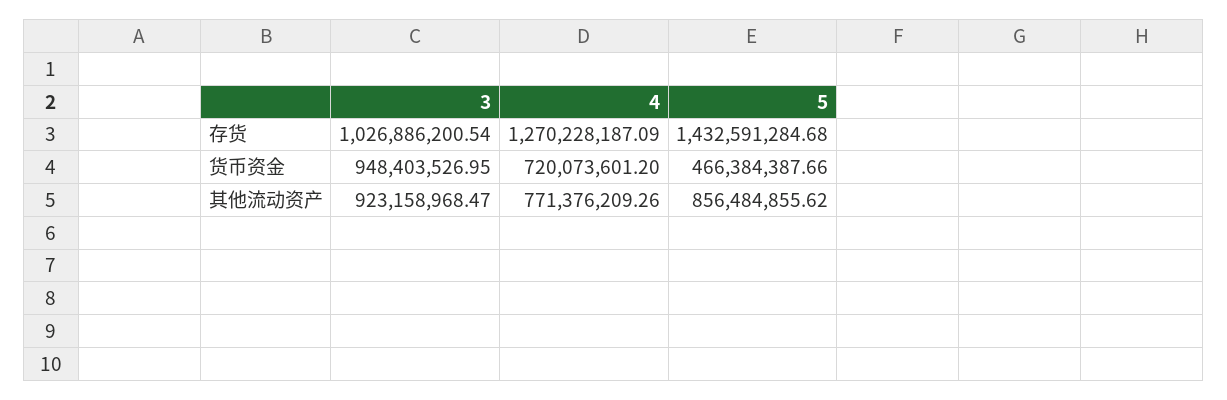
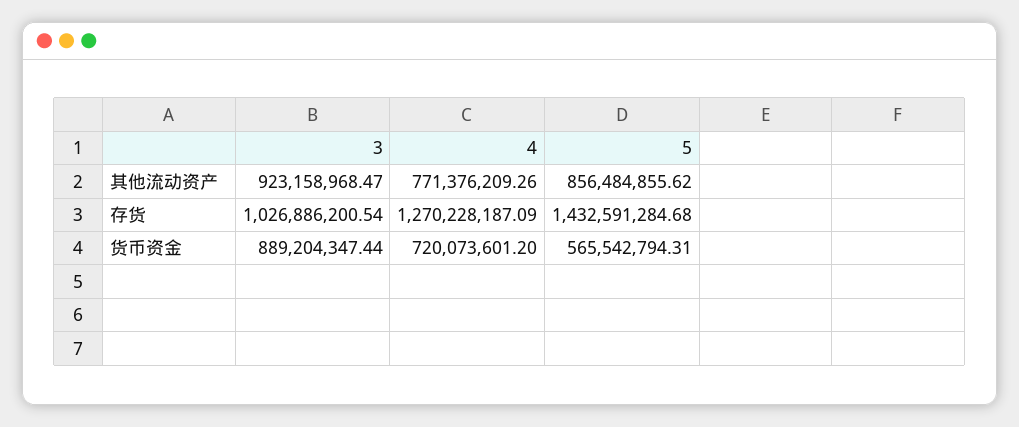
3, 货币资金: 948403526.95 -> 889204347.44
5, 货币资金: 466384387.66 -> 565542794.31

